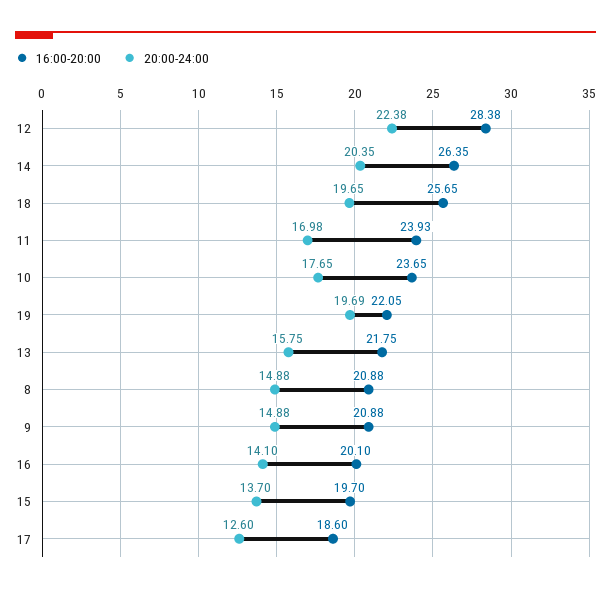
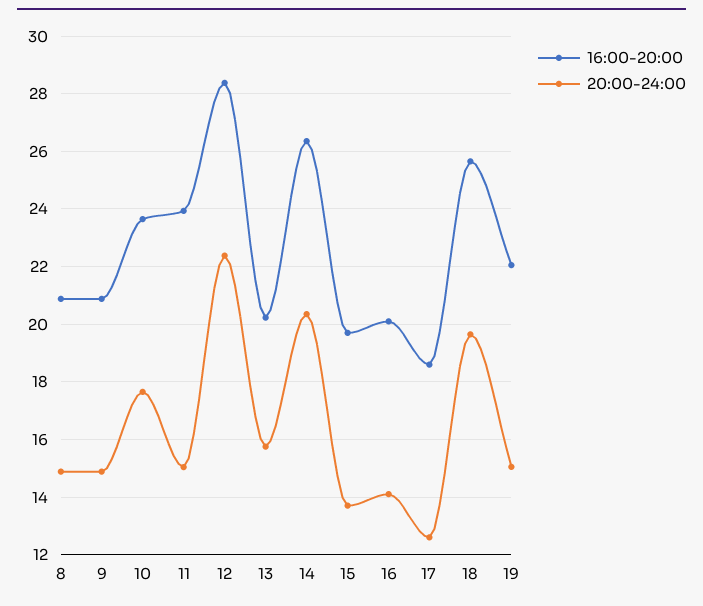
20:00-24:00, 11: 16.98 -> 15
20:00-24:00, 19: 19.69 -> 15
16:00-20:00, 13: 21.75 -> 20.25

